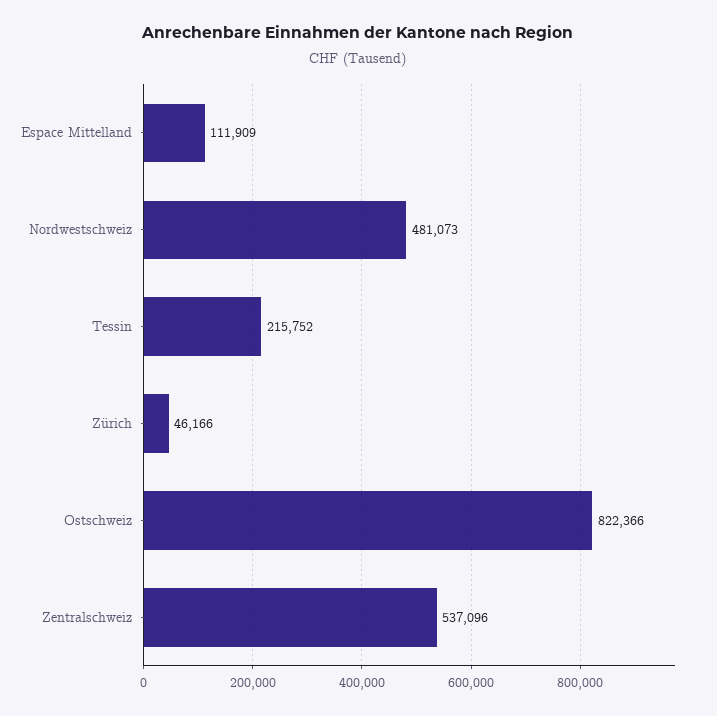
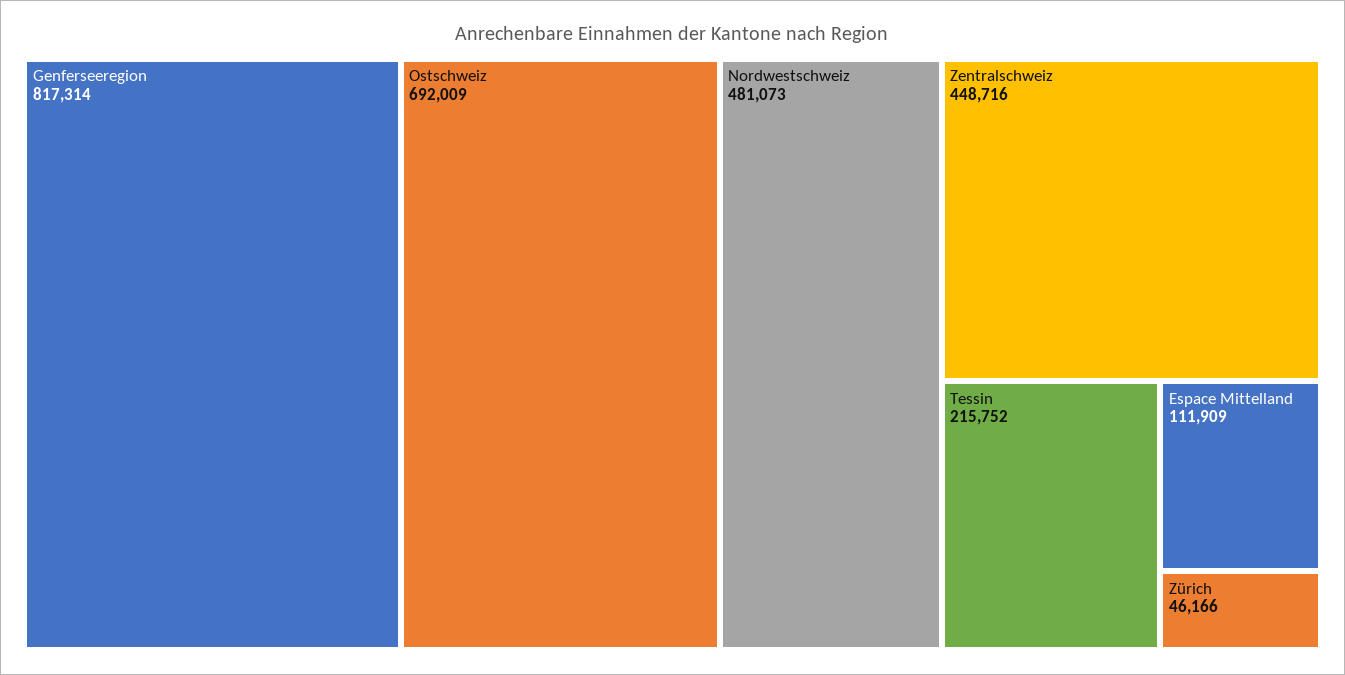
Ostschweiz: 822366 -> 692009
Zentralschweiz: 537096 -> 448716
Genferseeregion: none -> 817314

